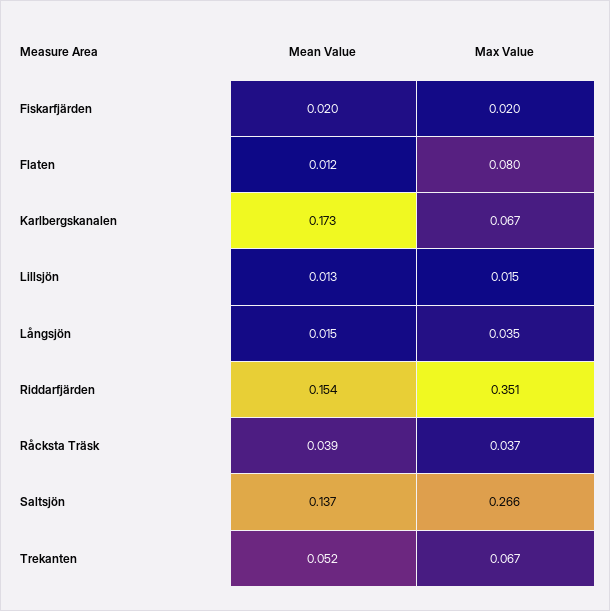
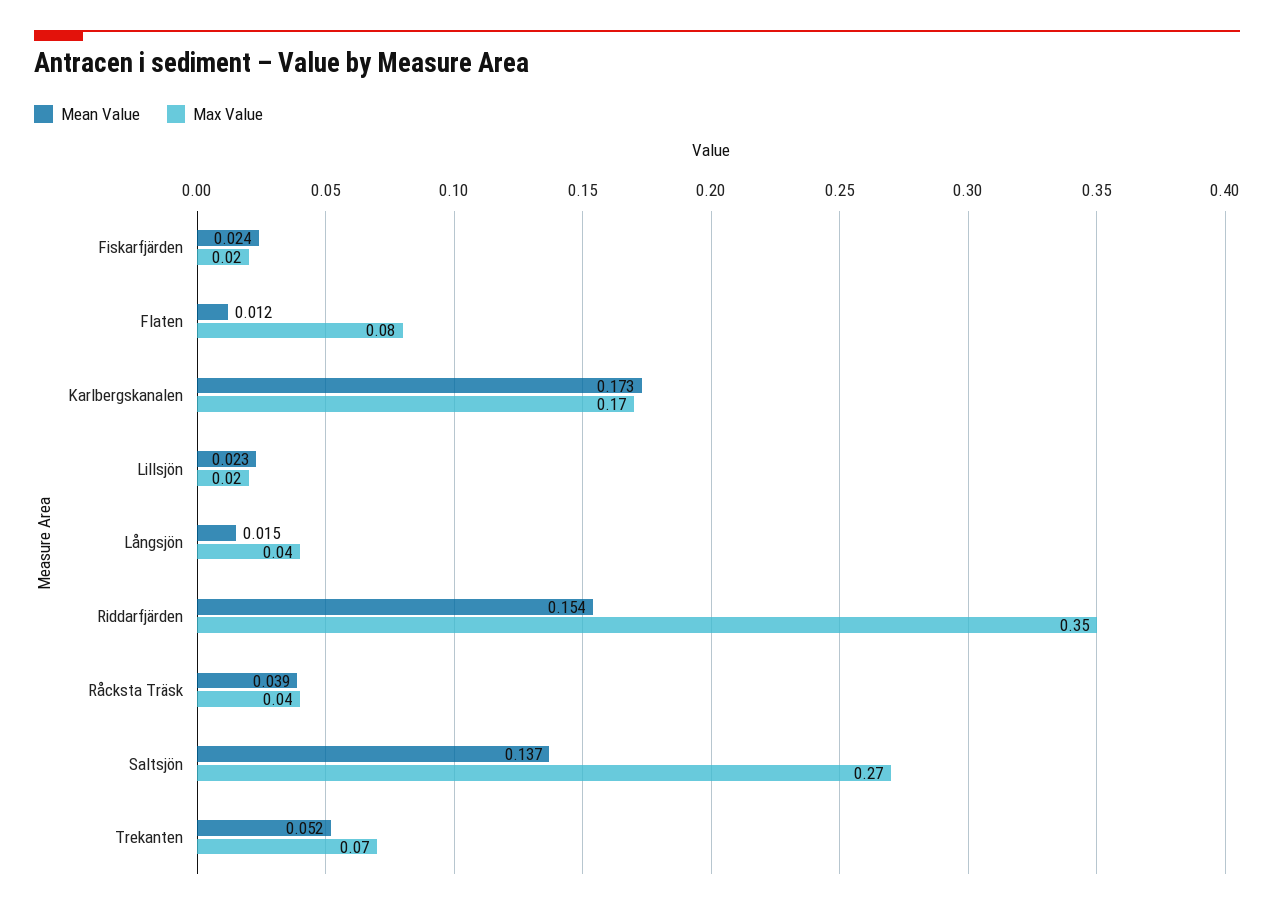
Mean Value, Fiskarfjärden: 0.02 -> 0.024
Max Value, Karlbergskanalen: 0.067 -> 0.17
Mean Value, Lillsjön: 0.013 -> 0.023

